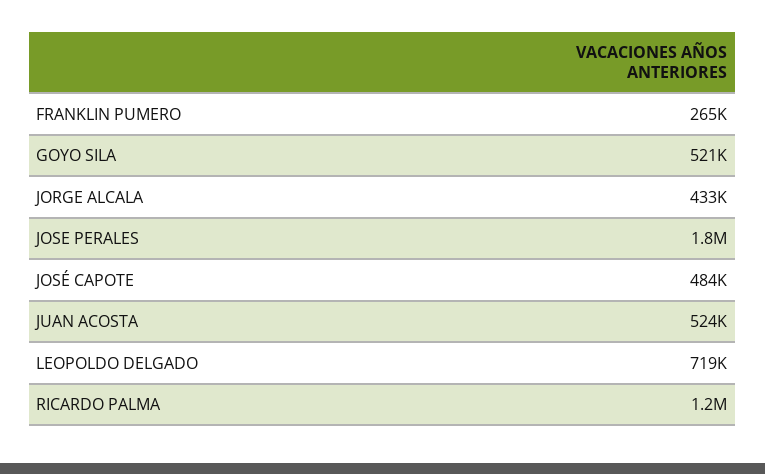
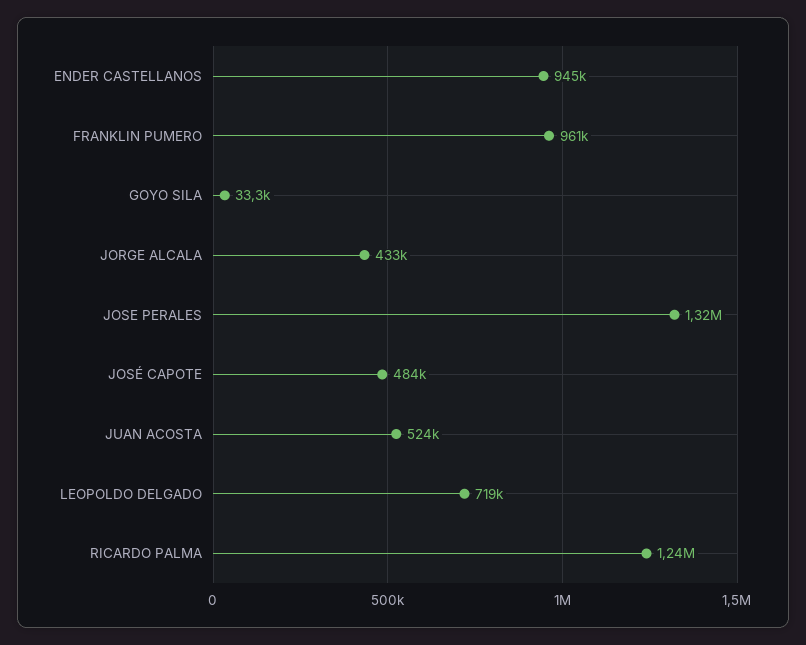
FRANKLIN PUMERO: 265000 -> 961000
GOYO SILA: 521000 -> 33300
JOSE PERALES: 1800000 -> 1320000
ENDER CASTELLANOS: none -> 945000

